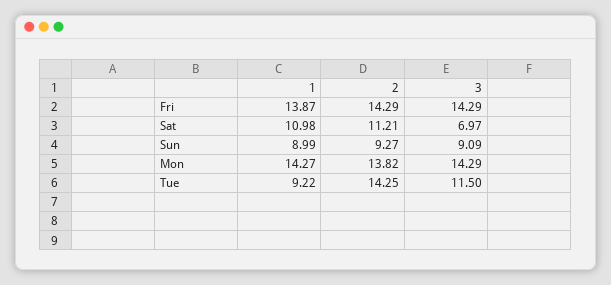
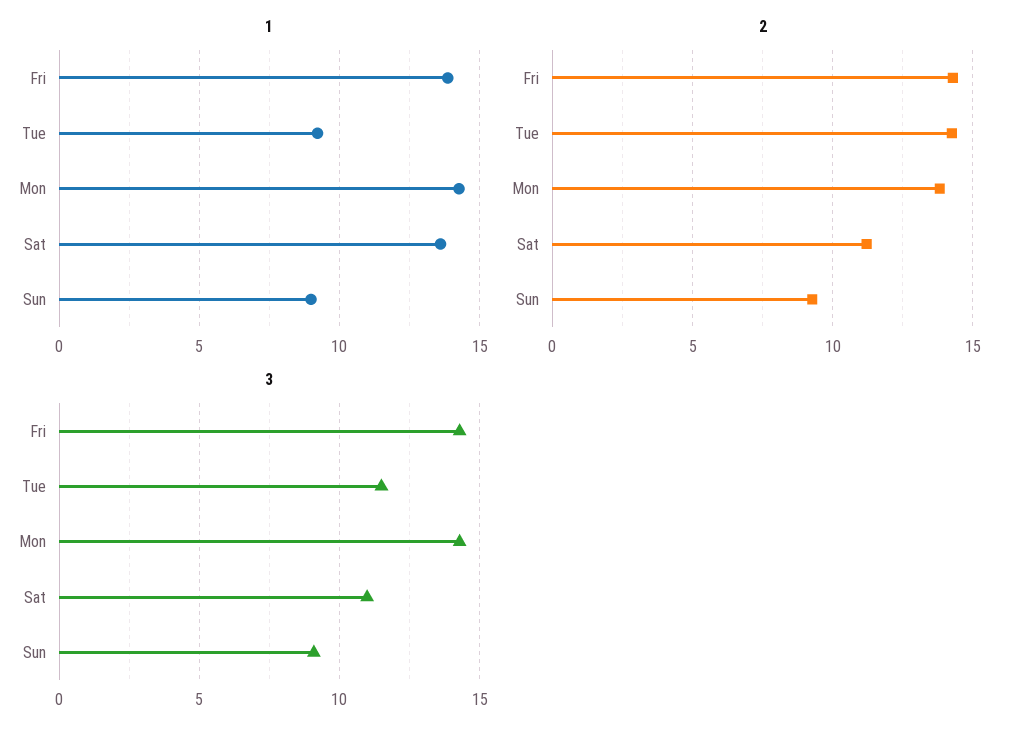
1, Sat: 10.98 -> 13.5
3, Sat: 6.97 -> 11

